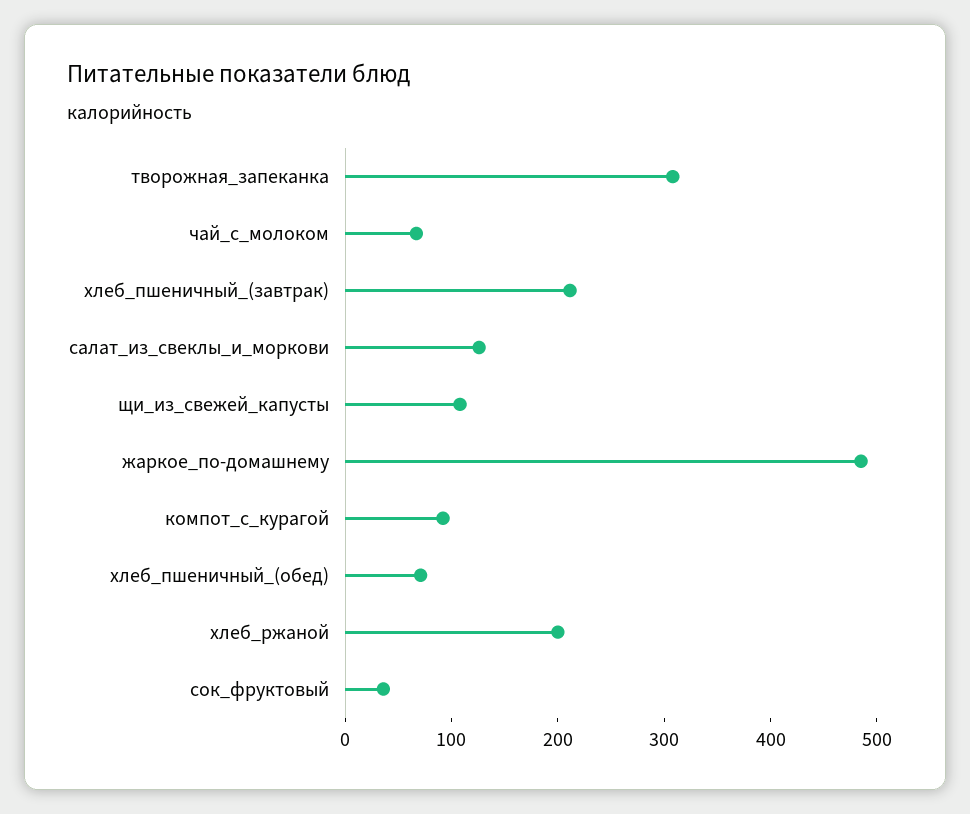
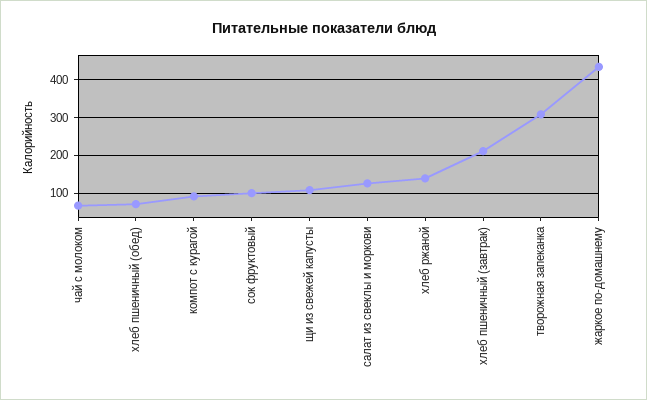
жаркое_по-домашнему: 480 -> 440
хлеб_ржаной: 200 -> 140
сок_фруктовый: 40 -> 100

